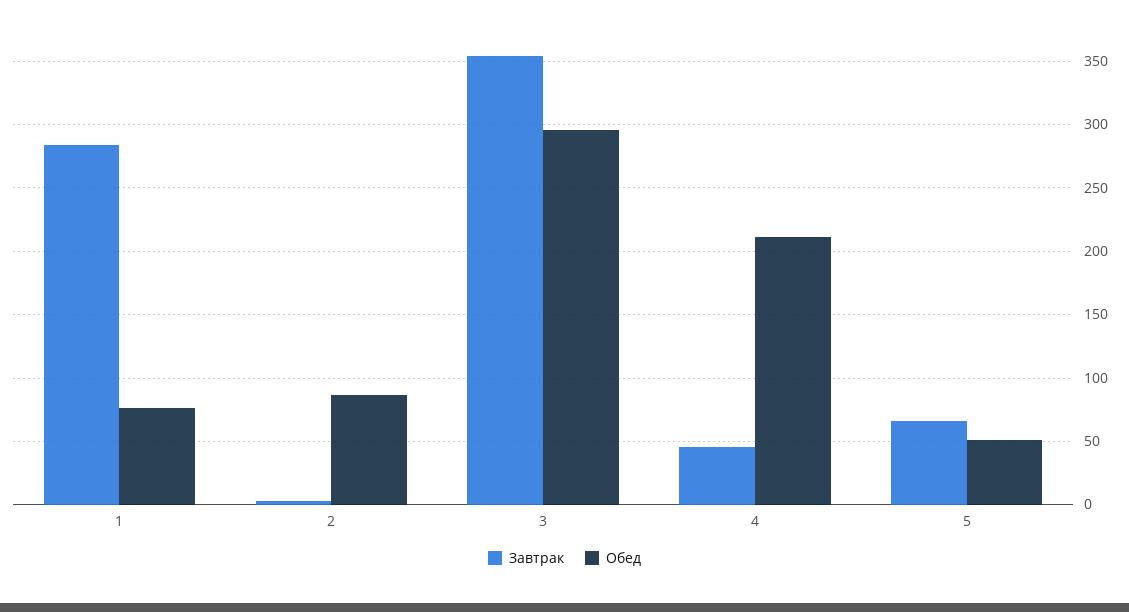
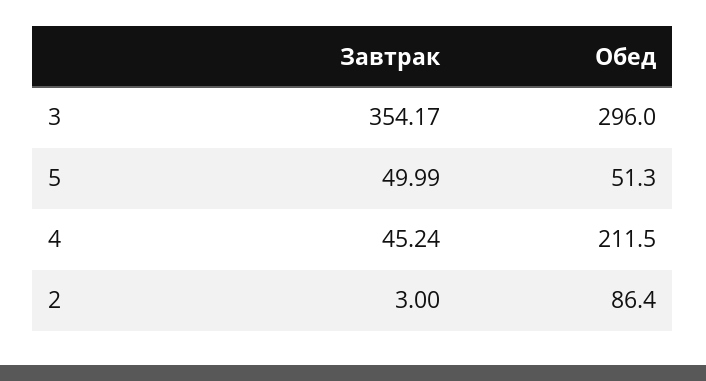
Завтрак, 1: 285 -> none
Обед, 1: 75 -> none
Завтрак, 5: 65 -> 49.99

